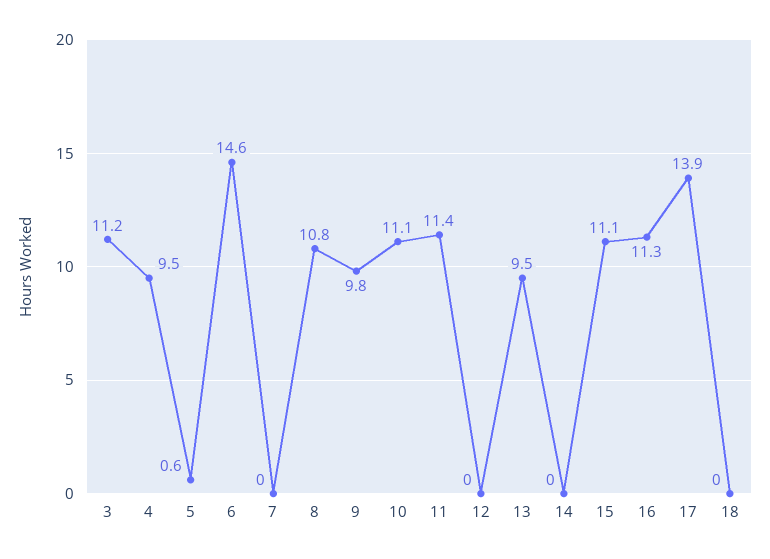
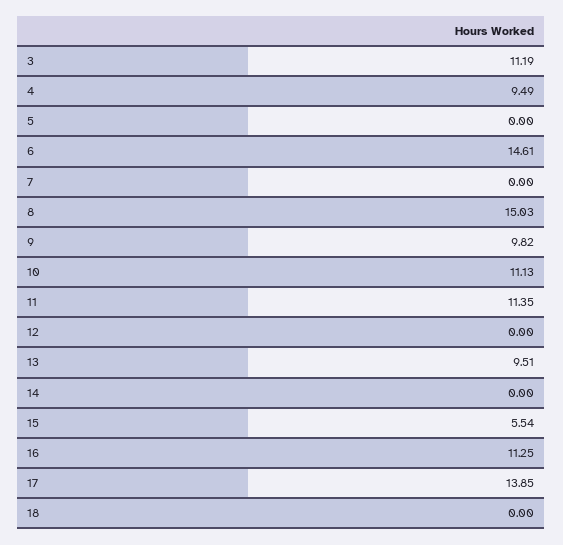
5: 0.6 -> 0
8: 10.8 -> 15.03
15: 11.1 -> 5.54

